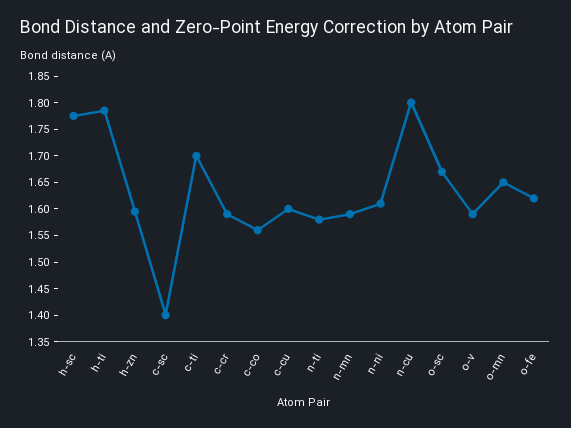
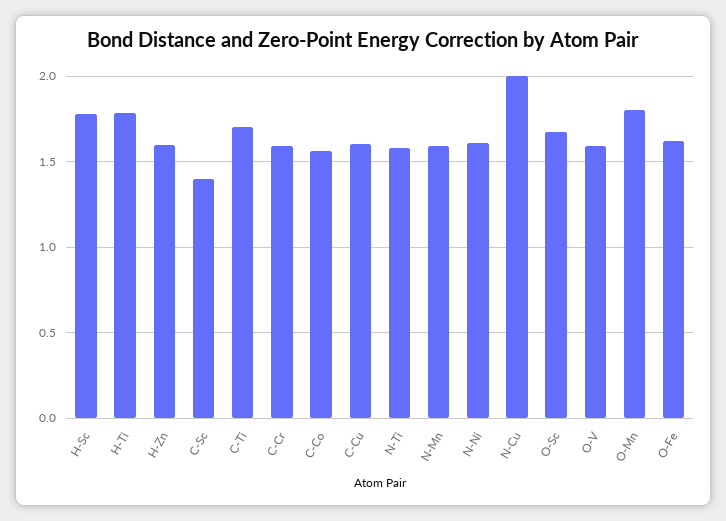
n-cu: 1.8 -> 2
o-mn: 1.65 -> 1.8

